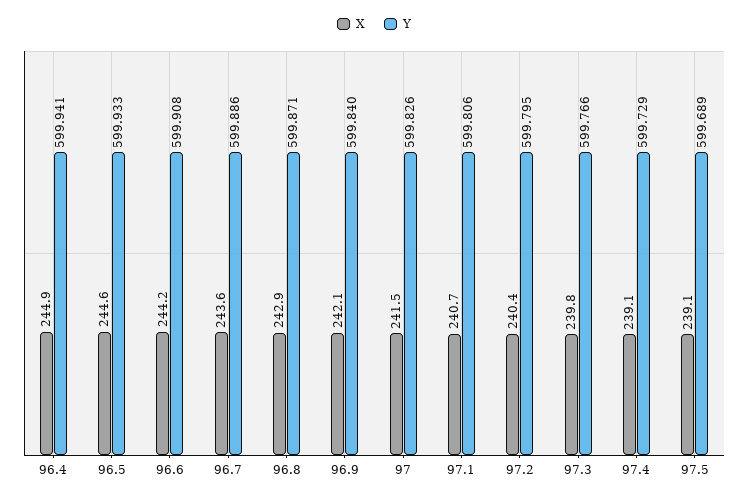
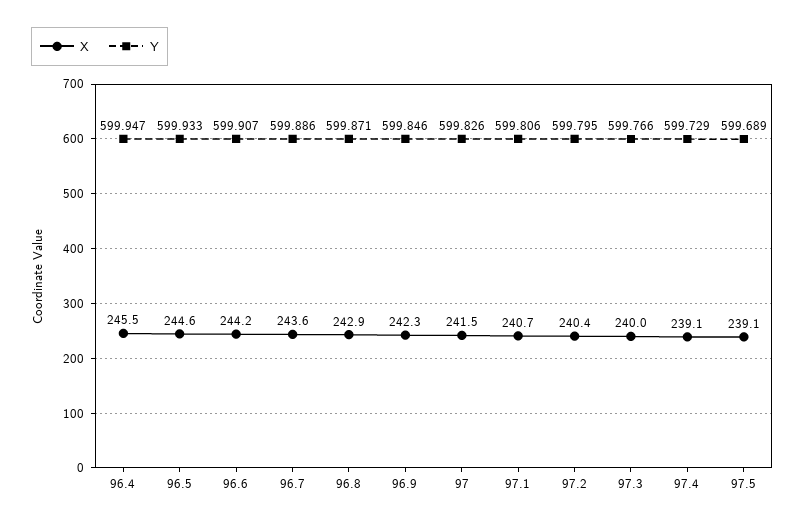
X, 96.4: 244.9 -> 245.5
Y, 96.4: 599.941 -> 599.947
Y, 96.6: 599.908 -> 599.907
X, 96.9: 242.1 -> 242.3
Y, 96.9: 599.84 -> 599.846
X, 97.3: 239.8 -> 240

